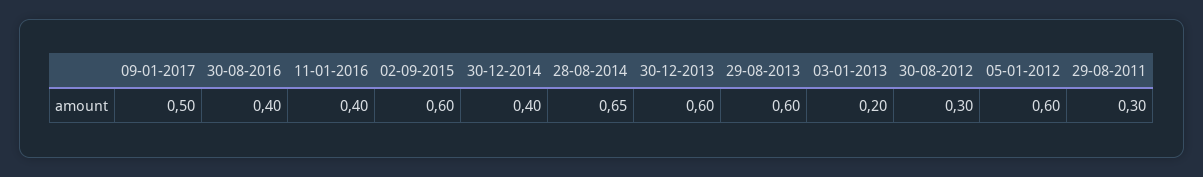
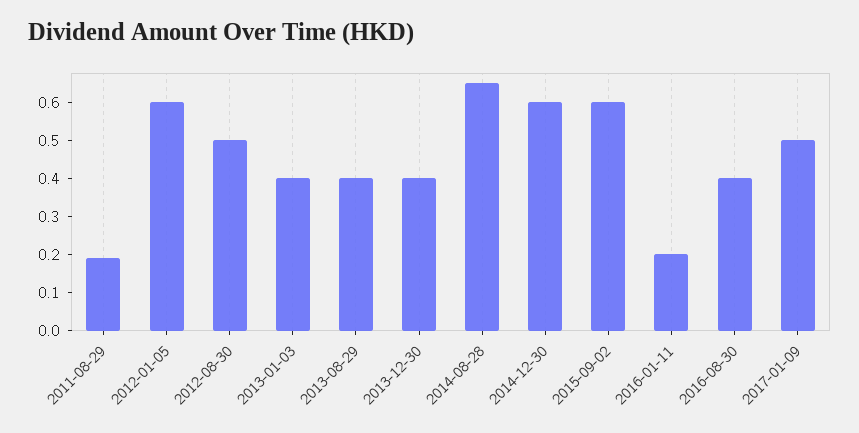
11-01-2016: 0.4 -> 0.2
30-12-2014: 0.4 -> 0.6
30-12-2013: 0.6 -> 0.4
29-08-2013: 0.6 -> 0.4
03-01-2013: 0.2 -> 0.4
30-08-2012: 0.3 -> 0.5
29-08-2011: 0.3 -> 0.2

